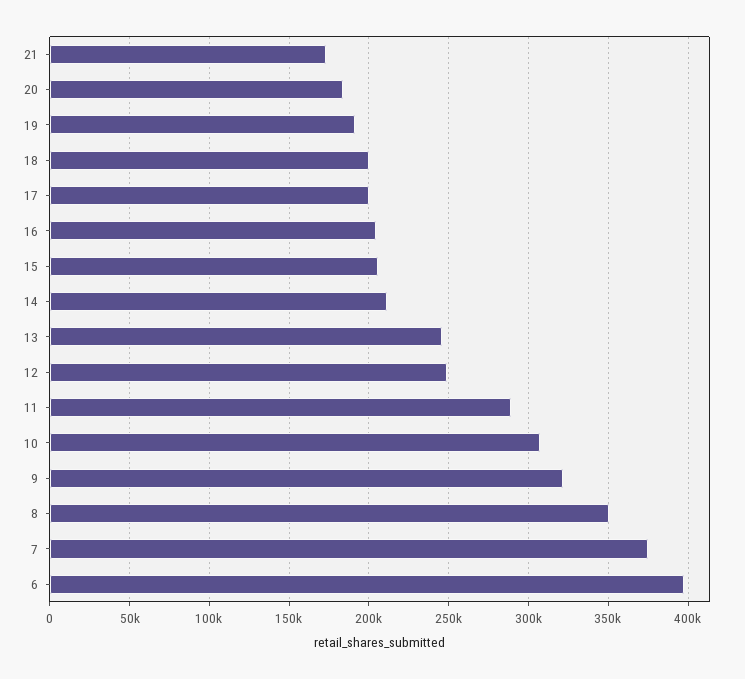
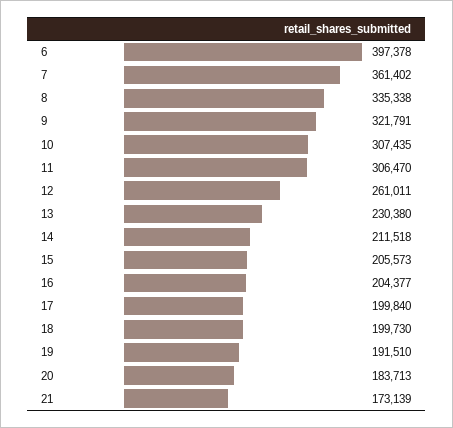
13: 245000 -> 230380
12: 250000 -> 261011
11: 290000 -> 306470
8: 350000 -> 335338
7: 375000 -> 361402

